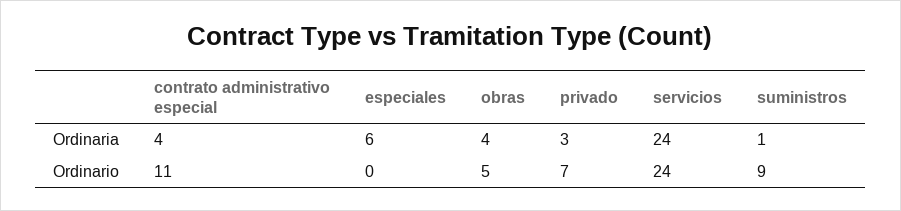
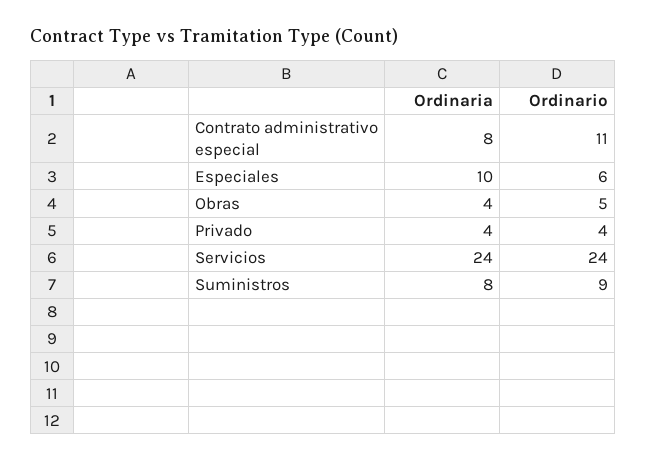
contrato administrativo especial, Ordinaria: 4 -> 8
especiales, Ordinaria: 6 -> 10
privado, Ordinaria: 3 -> 4
suministros, Ordinaria: 1 -> 8
especiales, Ordinario: 0 -> 6
privado, Ordinario: 7 -> 4

